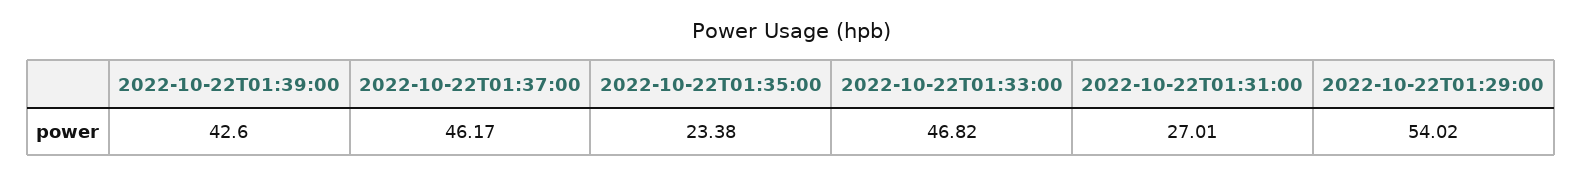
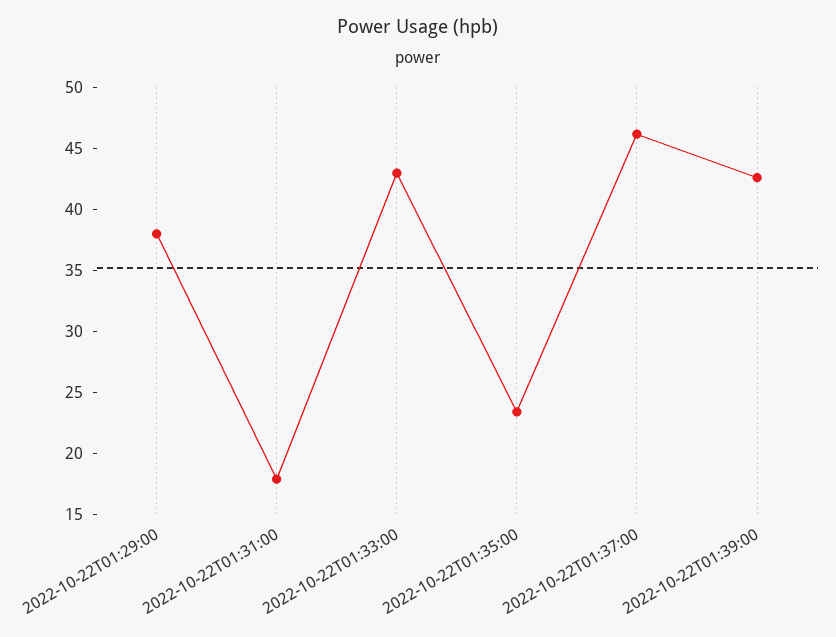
2022-10-22T01:33:00: 46.82 -> 43
2022-10-22T01:31:00: 27.01 -> 18
2022-10-22T01:29:00: 54.02 -> 38

